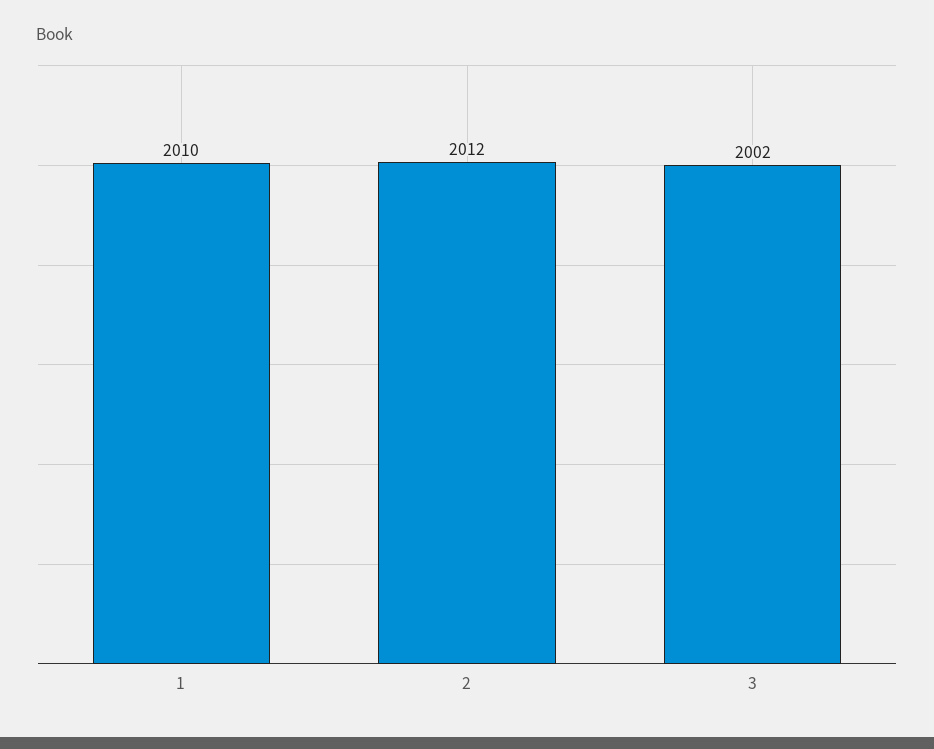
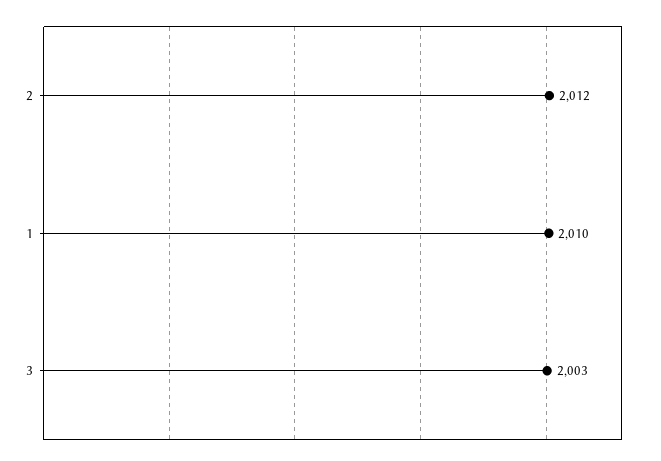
3: 2002 -> 2003

